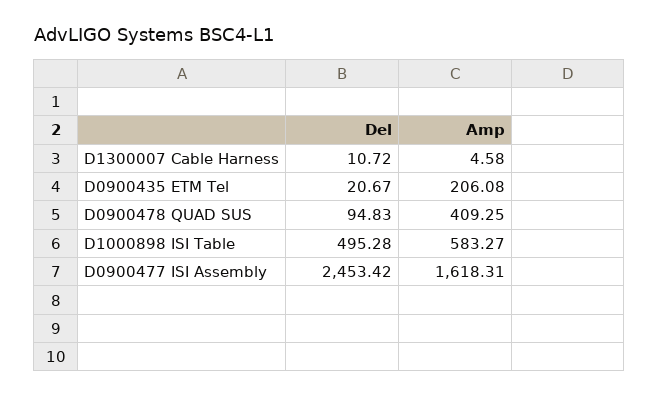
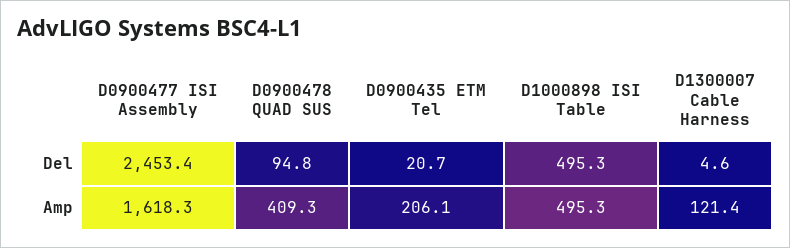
Del, D1300007 Cable Harness: 10.72 -> 4.6
Amp, D1300007 Cable Harness: 4.58 -> 121.4
Amp, D1000898 ISI Table: 583.27 -> 495.3

